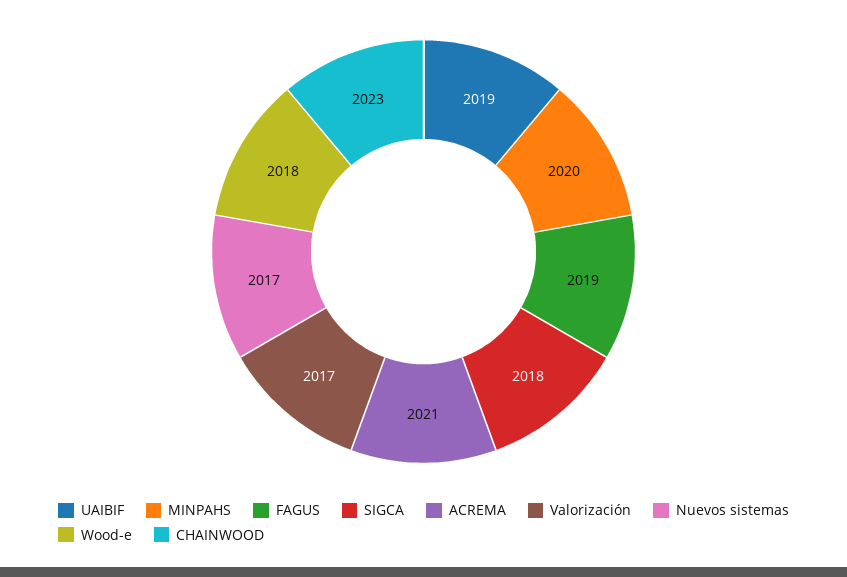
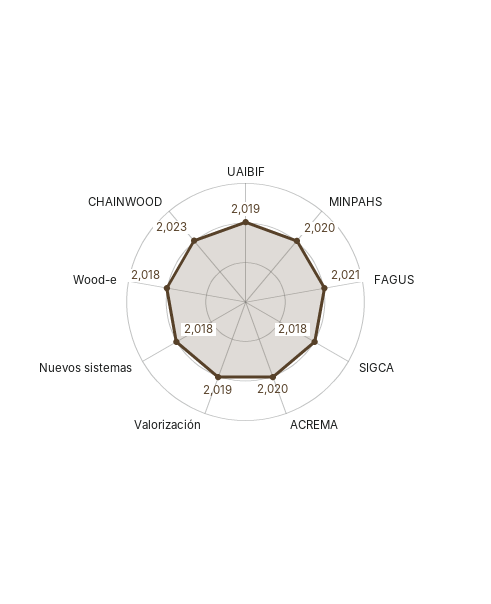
FAGUS: 2019 -> 2021
ACREMA: 2021 -> 2020
Valorización: 2017 -> 2019
Nuevos sistemas: 2017 -> 2018

